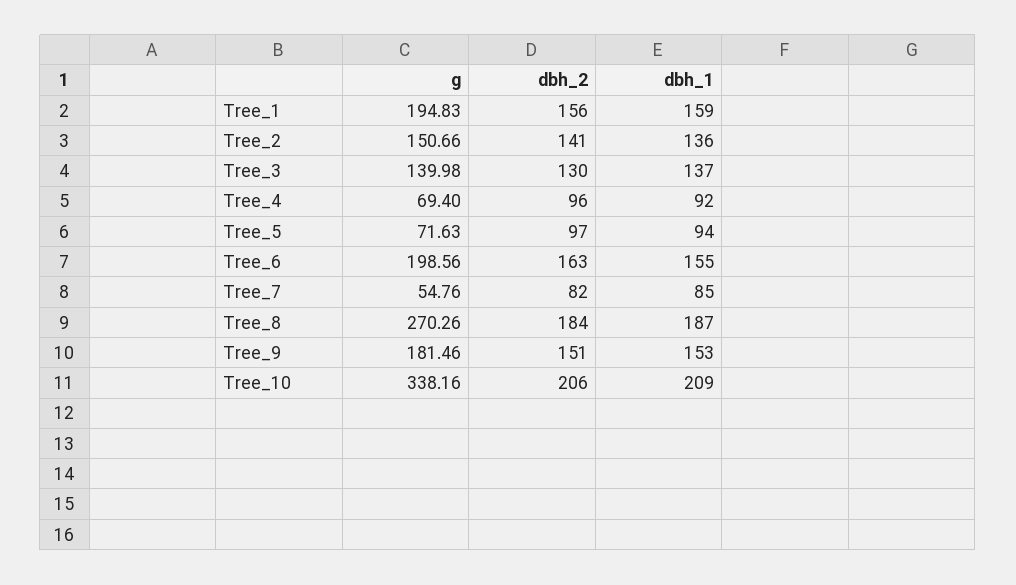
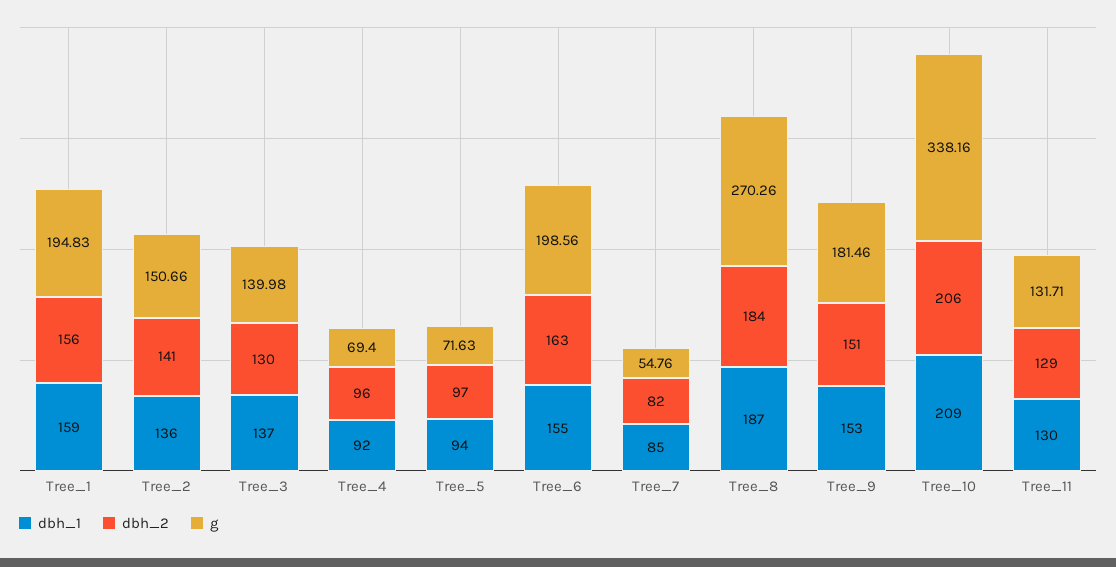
dbh_1, Tree_11: none -> 130
dbh_2, Tree_11: none -> 129
g, Tree_11: none -> 131.71

